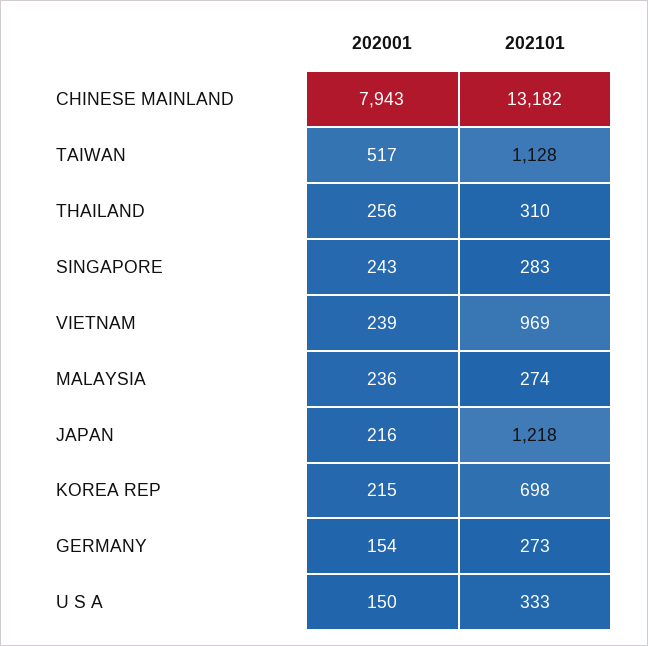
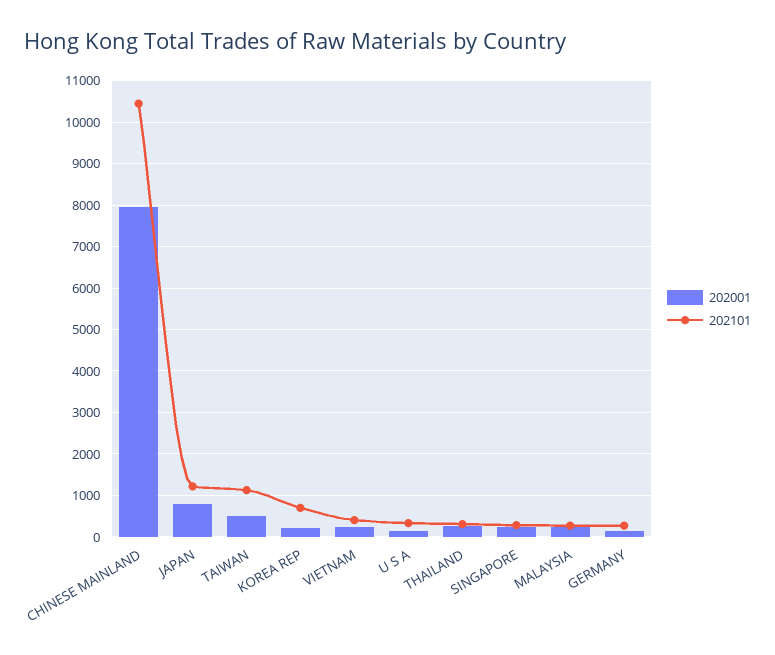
202101, CHINESE MAINLAND: 13182 -> 10400
202101, VIETNAM: 969 -> 400
202001, JAPAN: 216 -> 800

